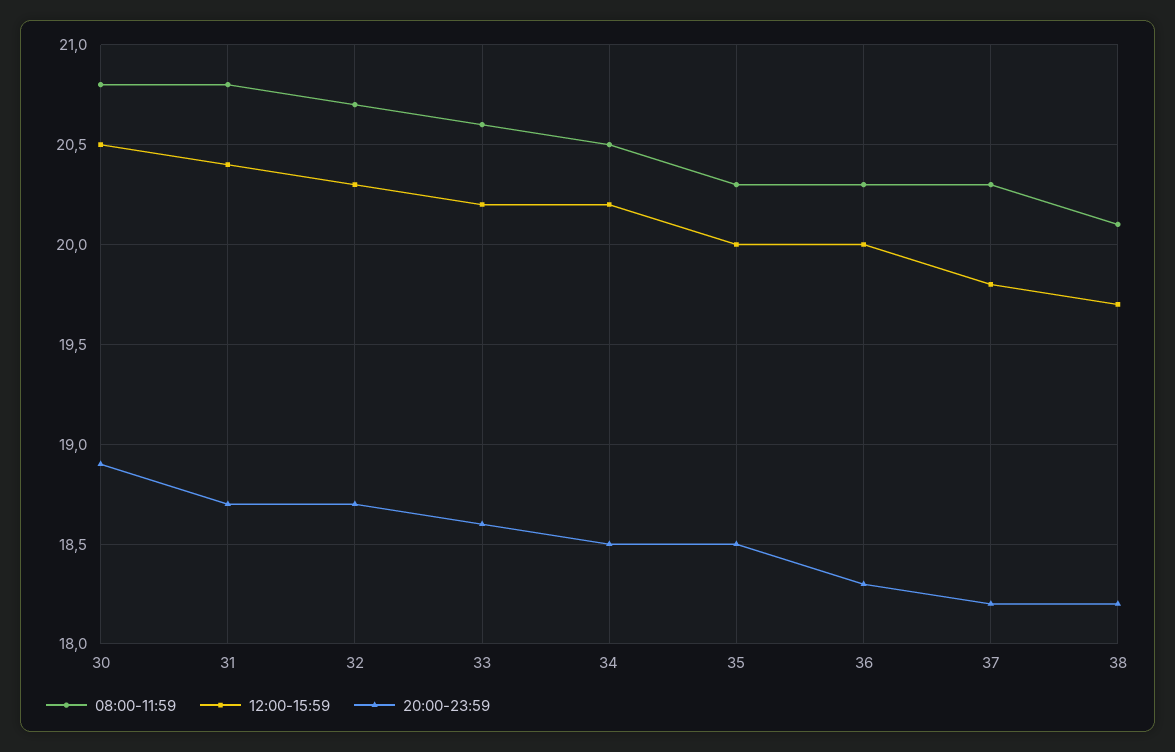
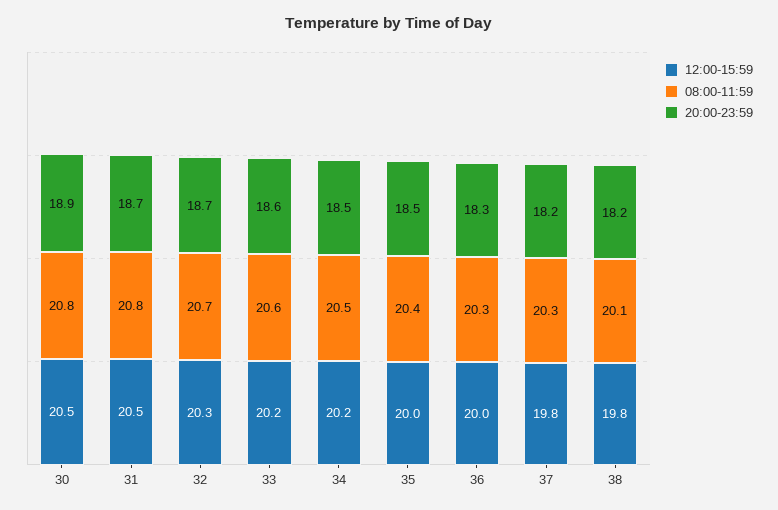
12:00-15:59, 31: 20.4 -> 20.5
08:00-11:59, 35: 20.3 -> 20.4
12:00-15:59, 38: 19.7 -> 19.8

